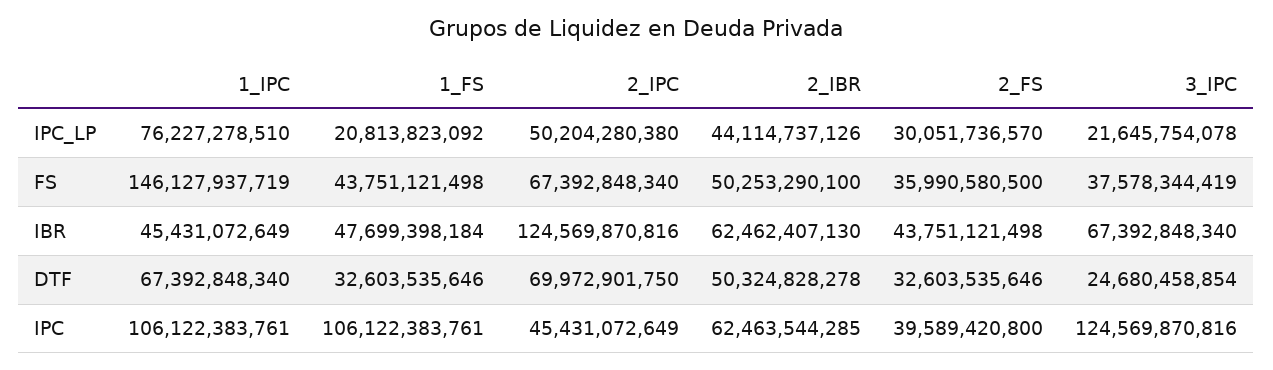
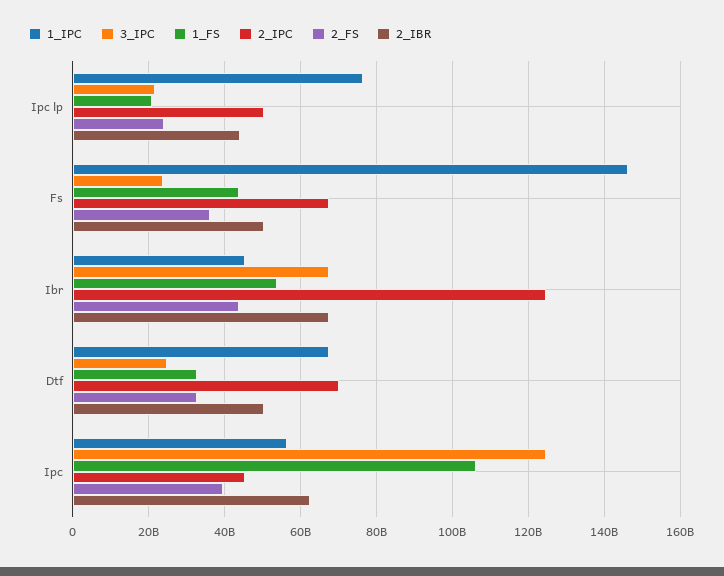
2_FS, IPC_LP: 30051736570 -> 24000000000
3_IPC, FS: 37578344419 -> 24000000000
1_FS, IBR: 47699398184 -> 54000000000
2_IBR, IBR: 62462407130 -> 68000000000
1_IPC, IPC: 106122383761 -> 56000000000

